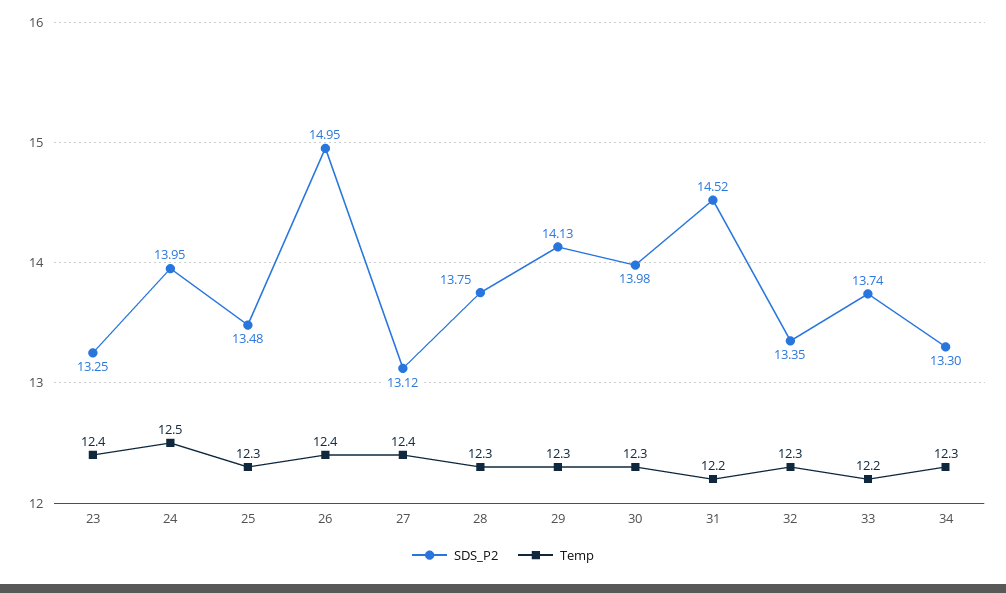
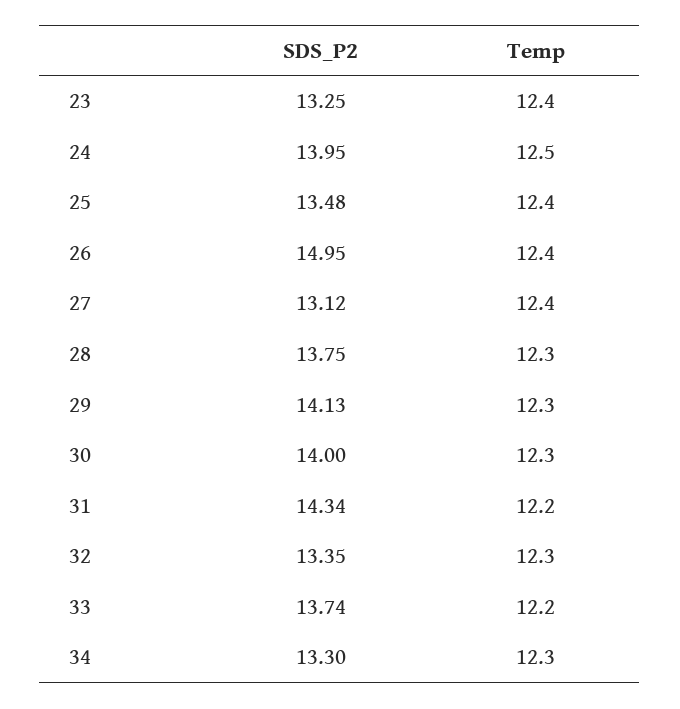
Temp, 25: 12.3 -> 12.4
SDS_P2, 30: 13.98 -> 14
SDS_P2, 31: 14.52 -> 14.34

